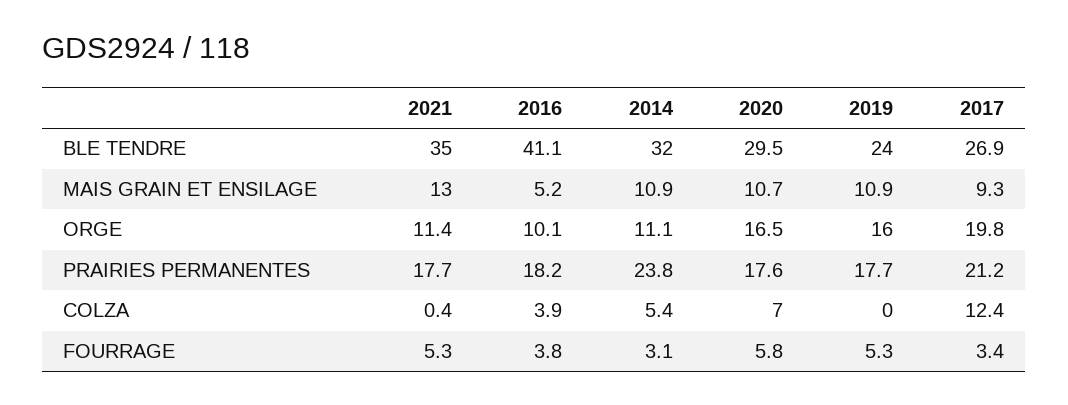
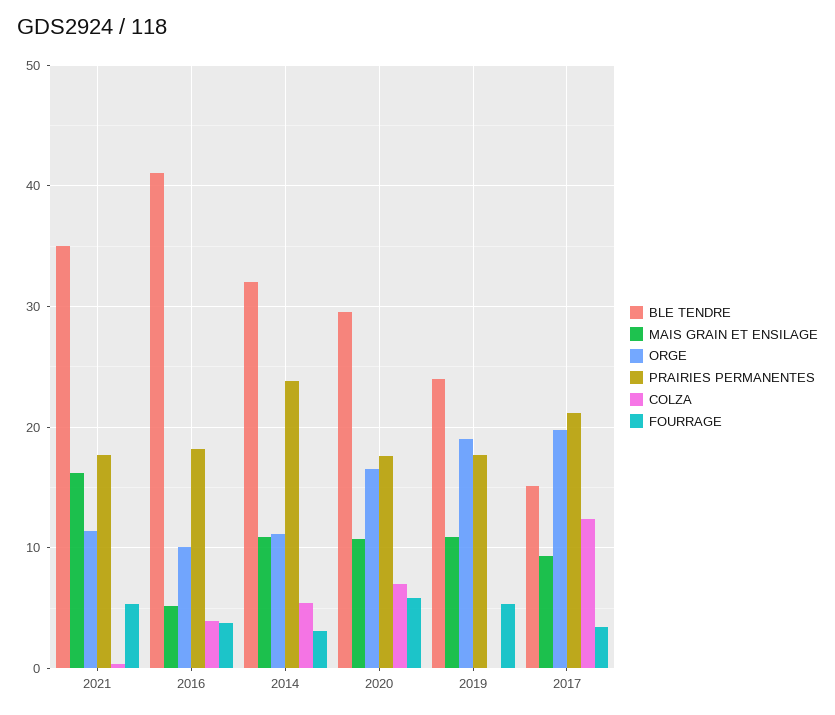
BLE TENDRE, 2017: 26.9 -> 15
MAIS GRAIN ET ENSILAGE, 2021: 13 -> 16
ORGE, 2019: 16 -> 19

